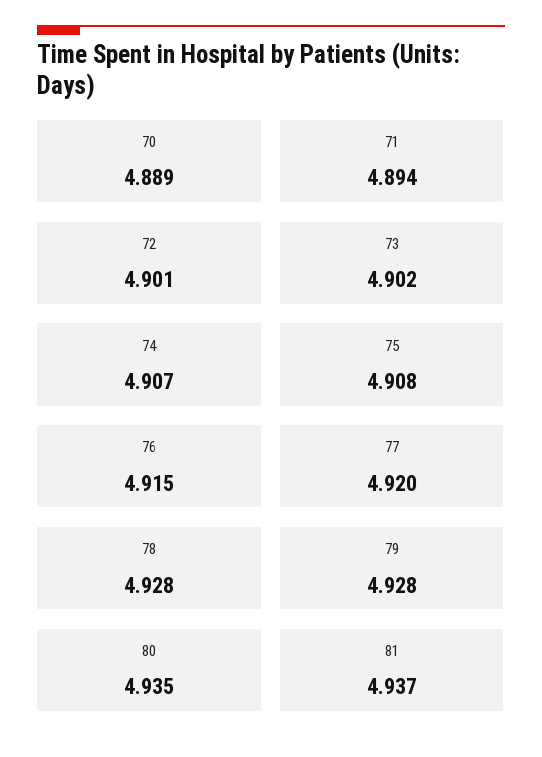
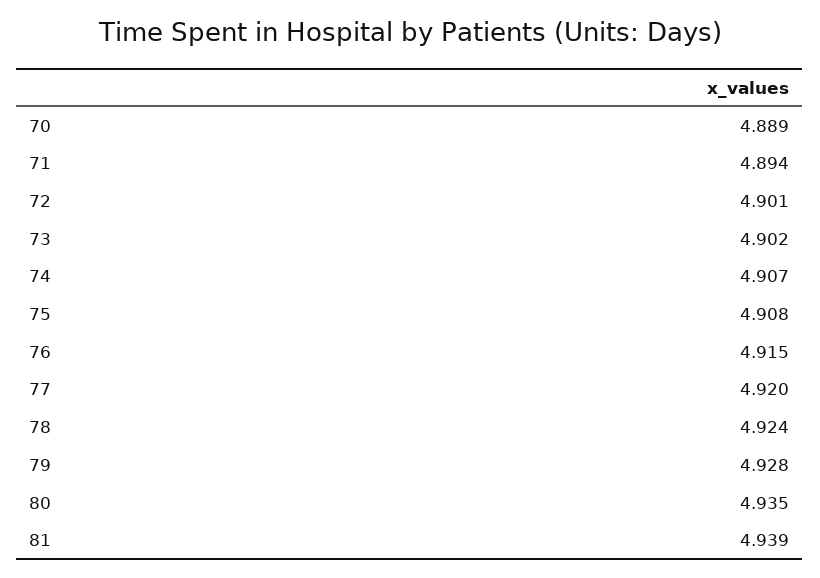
78: 4.928 -> 4.924
81: 4.937 -> 4.939

